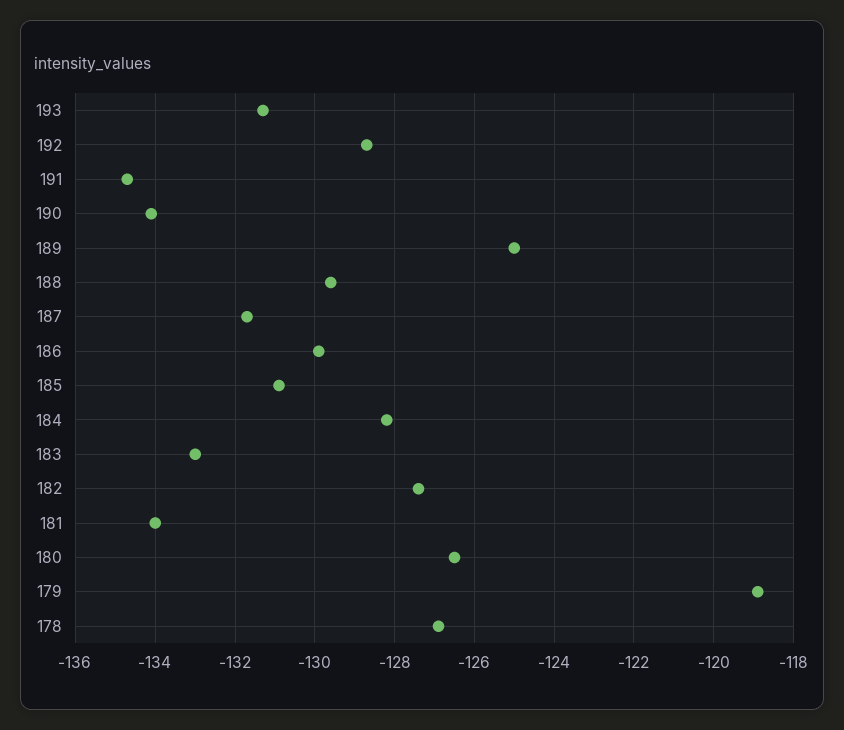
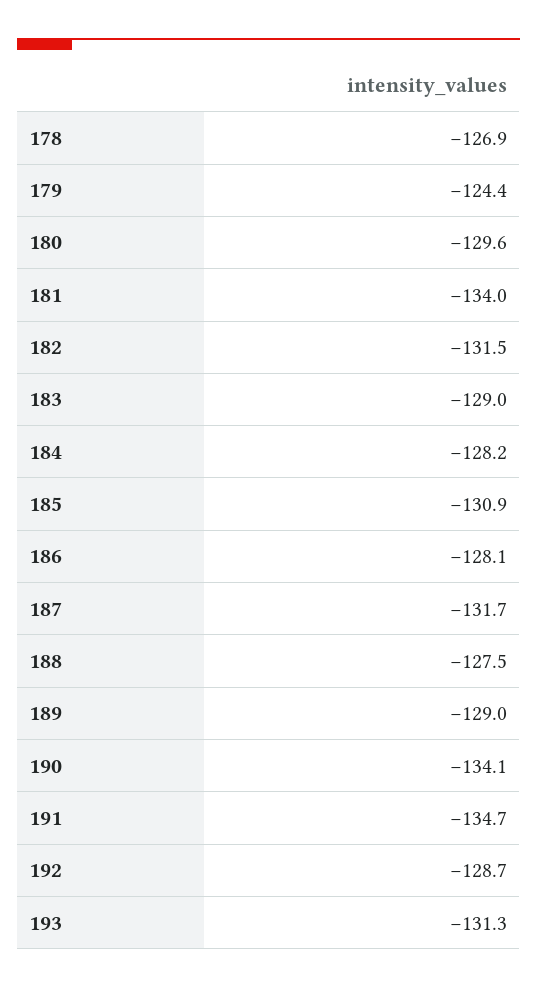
189: -125 -> -129
188: -129.5 -> -127.5
186: -130 -> -128.1
183: -133 -> -129
182: -127.5 -> -131.5
180: -126.5 -> -129.6
179: -119 -> -124.4

